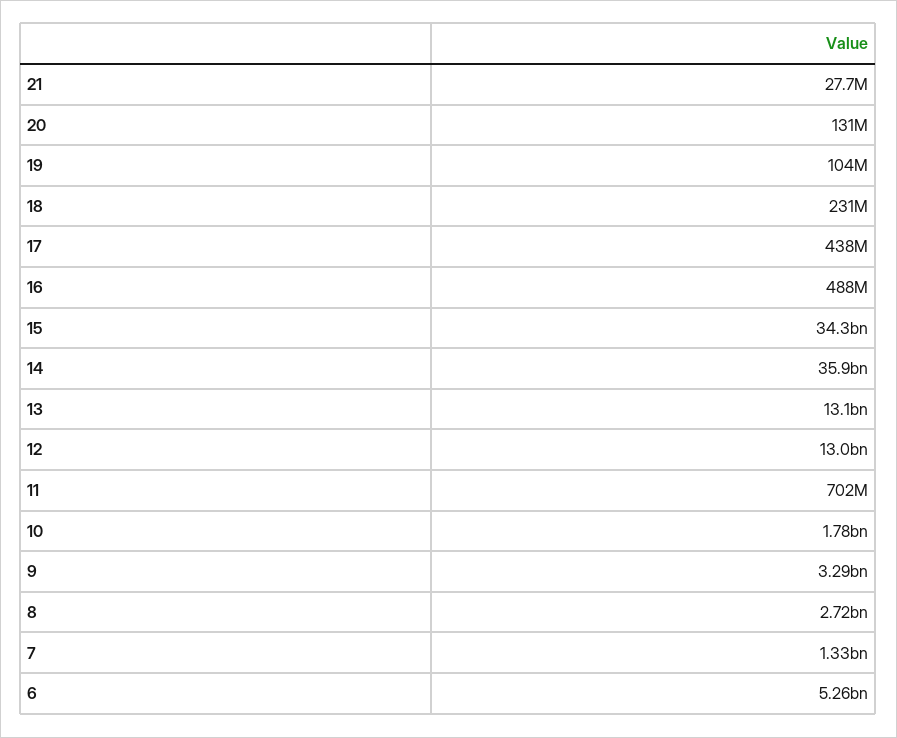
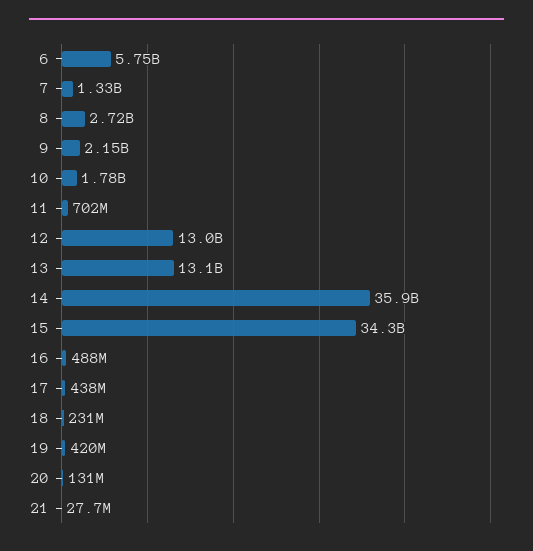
19: 104000000 -> 420000000
9: 3290000000 -> 2150000000
6: 5260000000 -> 5750000000

